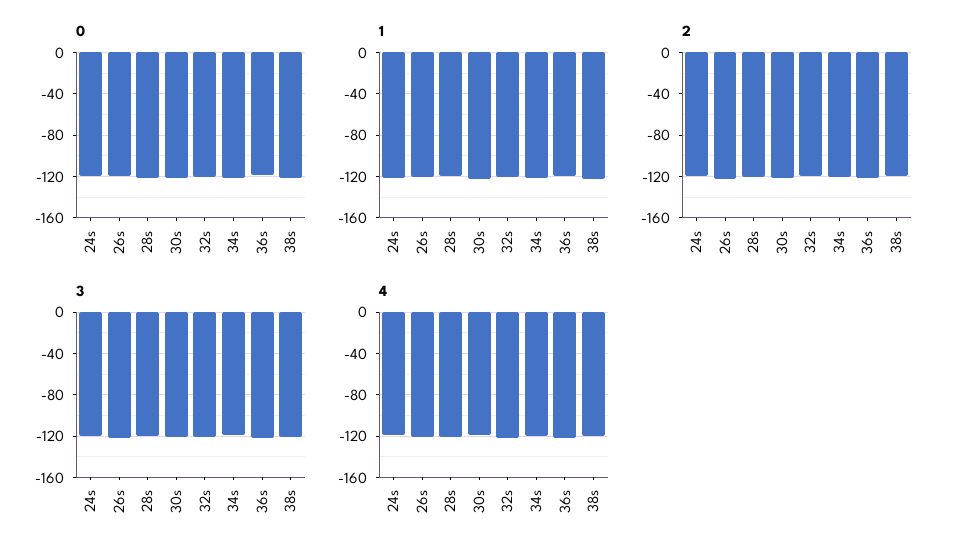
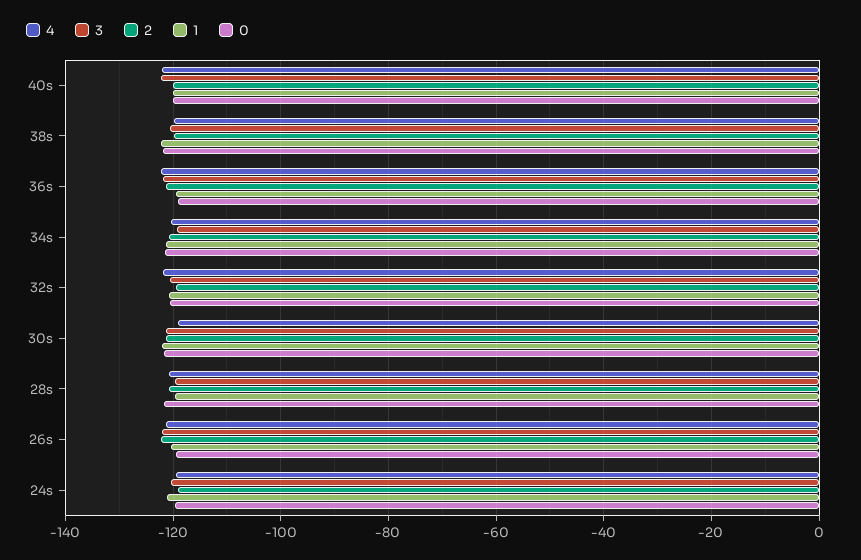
4, 40s: none -> -122
3, 40s: none -> -122
2, 40s: none -> -120
1, 40s: none -> -120
0, 40s: none -> -120

